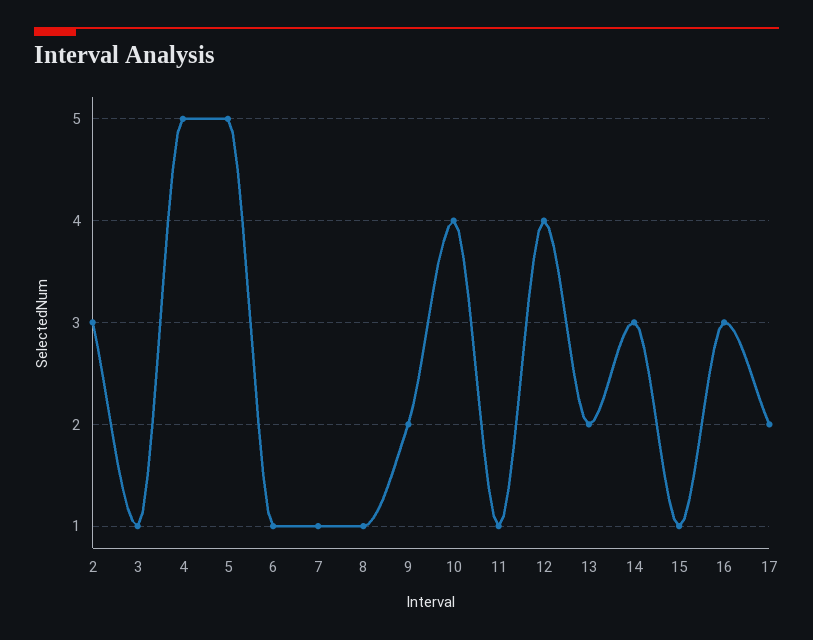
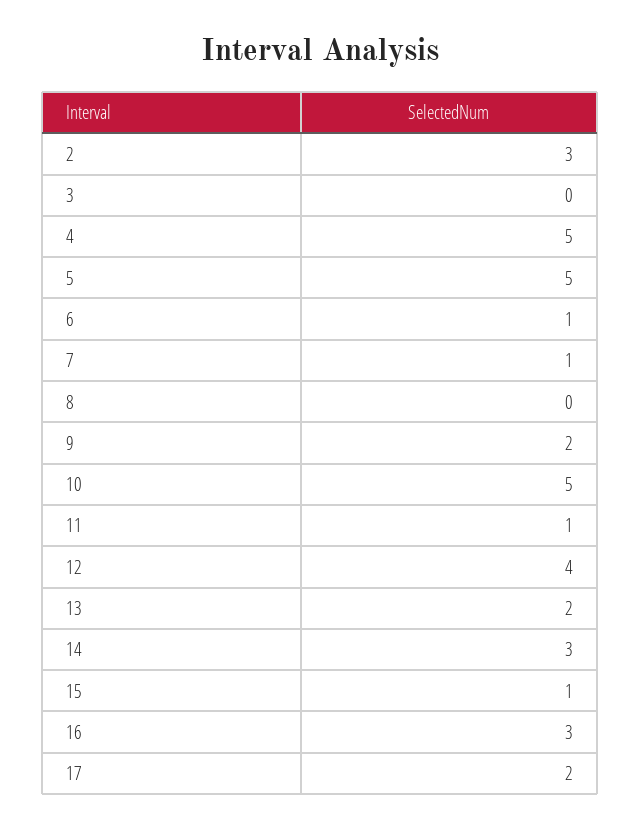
3: 1 -> 0
8: 1 -> 0
10: 4 -> 5

